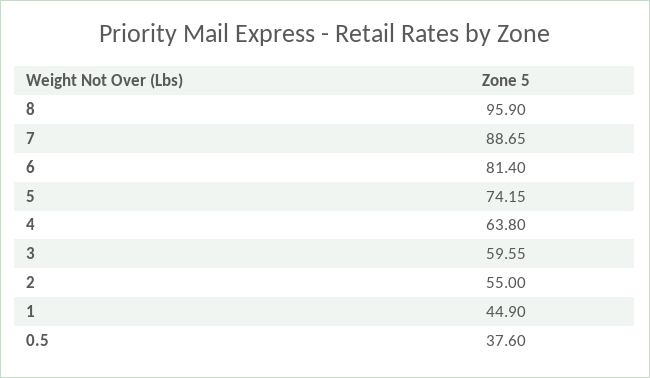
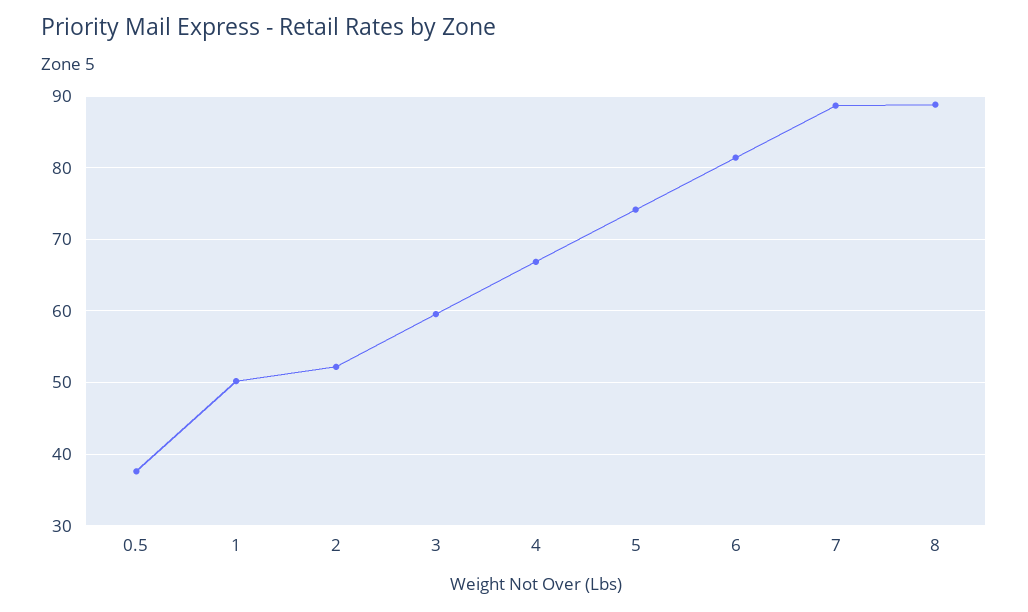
8: 95.9 -> 89
4: 63.8 -> 67
2: 55 -> 52
1: 44.9 -> 50

